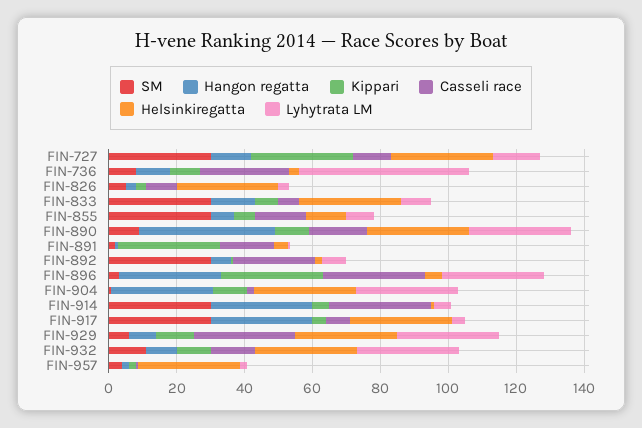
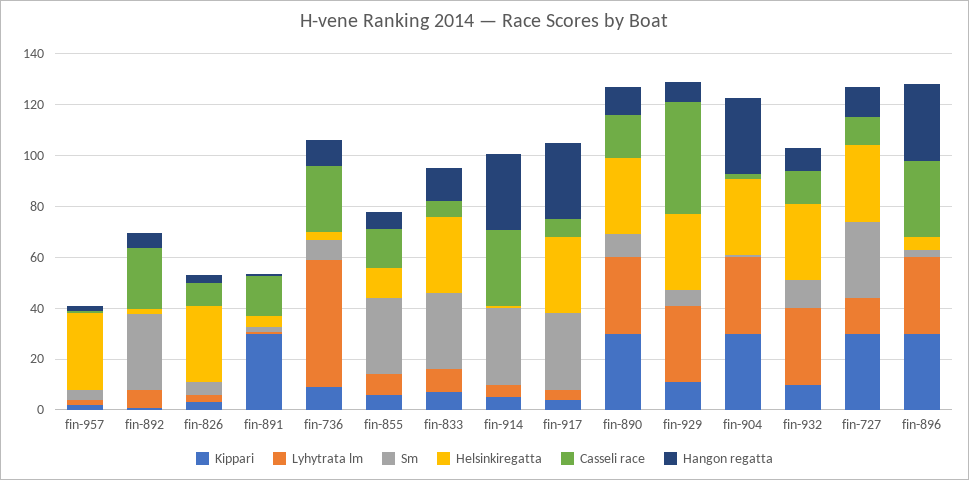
Hangon regatta, FIN-890: 40 -> 10
Kippari, FIN-890: 10 -> 30
Kippari, FIN-904: 10 -> 30
Casseli race, FIN-929: 30 -> 45

